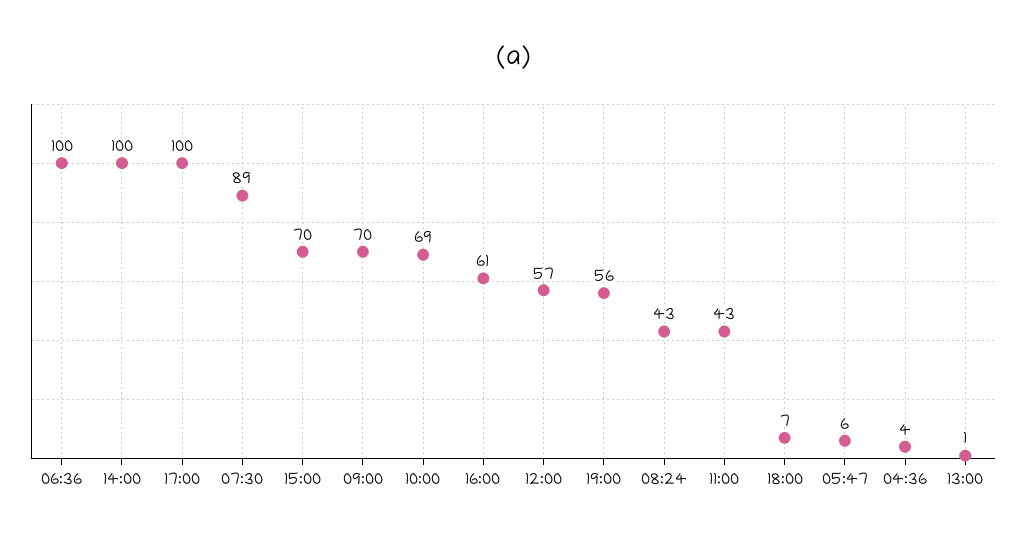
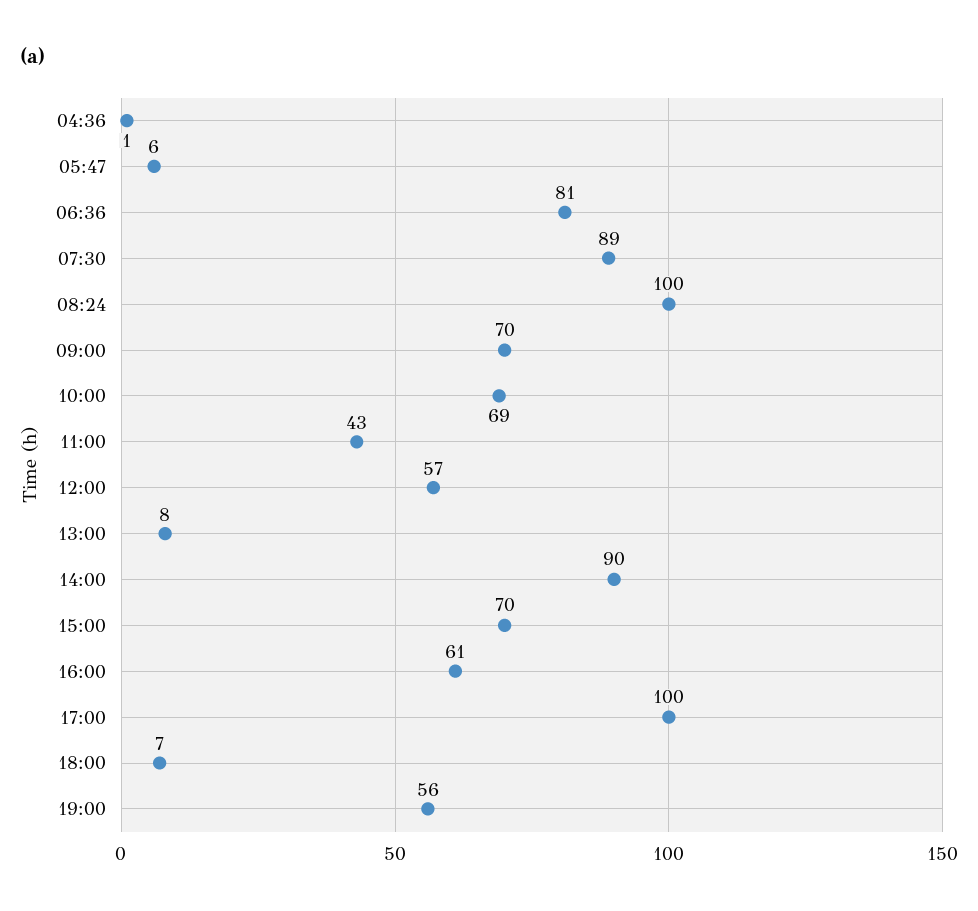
06:36: 100 -> 81
14:00: 100 -> 90
08:24: 43 -> 100
04:36: 4 -> 1
13:00: 1 -> 8

